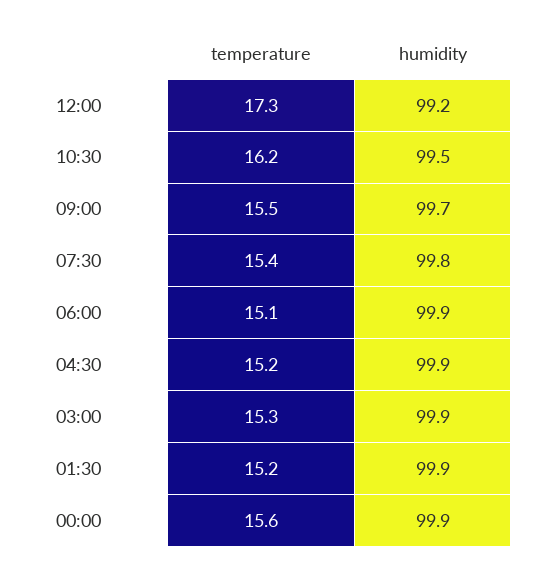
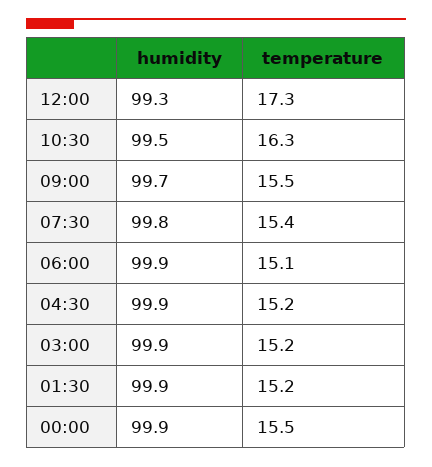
humidity, 12:00: 99.2 -> 99.3
temperature, 10:30: 16.2 -> 16.3
temperature, 03:00: 15.3 -> 15.2
temperature, 00:00: 15.6 -> 15.5

